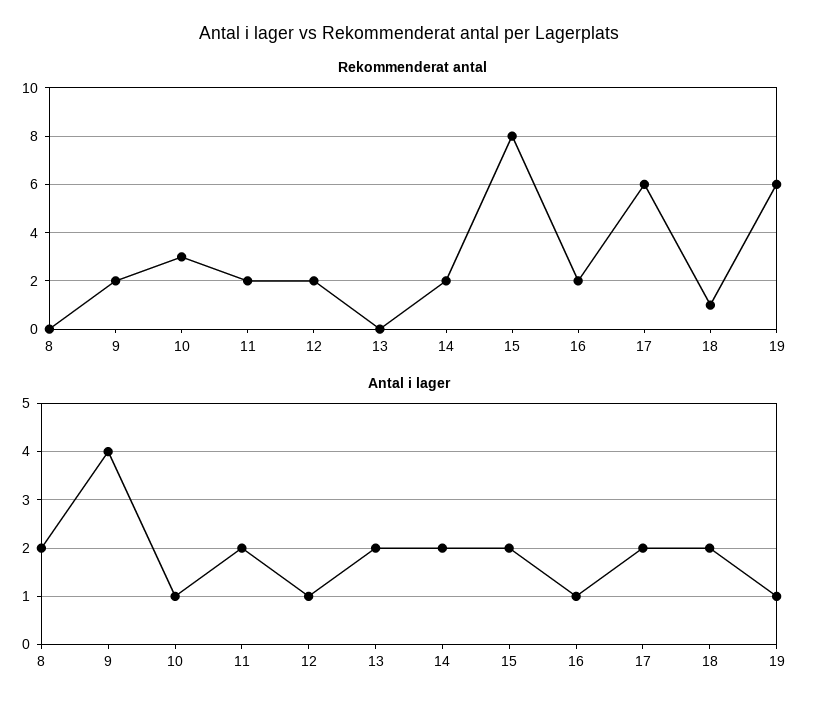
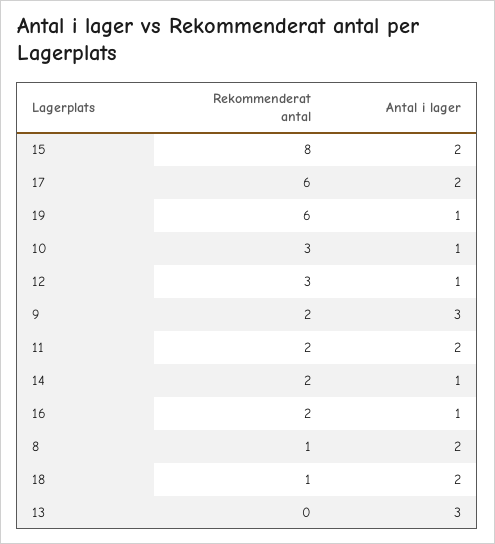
Rekommenderat antal, 8: 0 -> 1
Rekommenderat antal, 12: 2 -> 3
Antal i lager, 9: 4 -> 3
Antal i lager, 13: 2 -> 3
Antal i lager, 14: 2 -> 1

